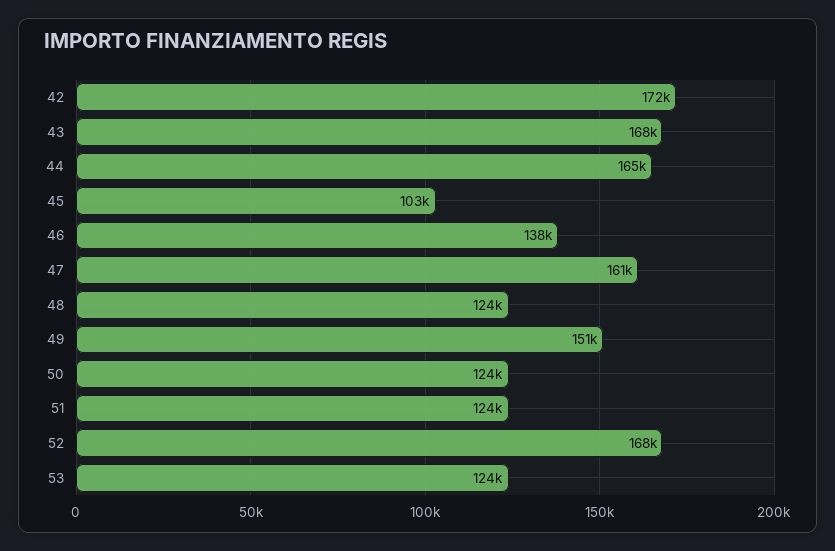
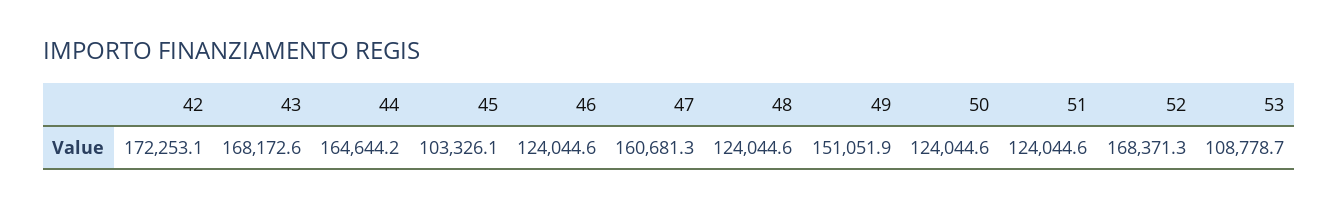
46: 138000 -> 124044.6
53: 124000 -> 108778.7

